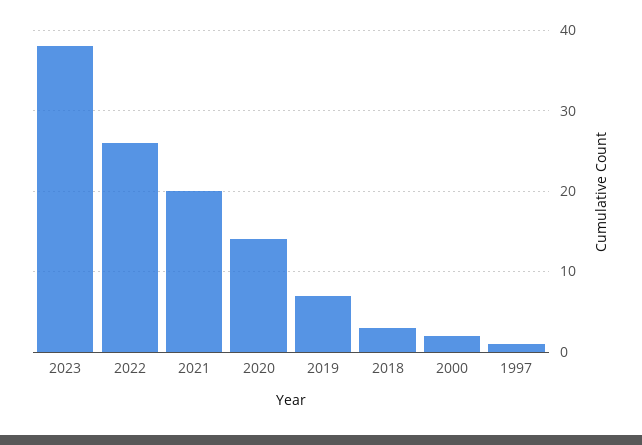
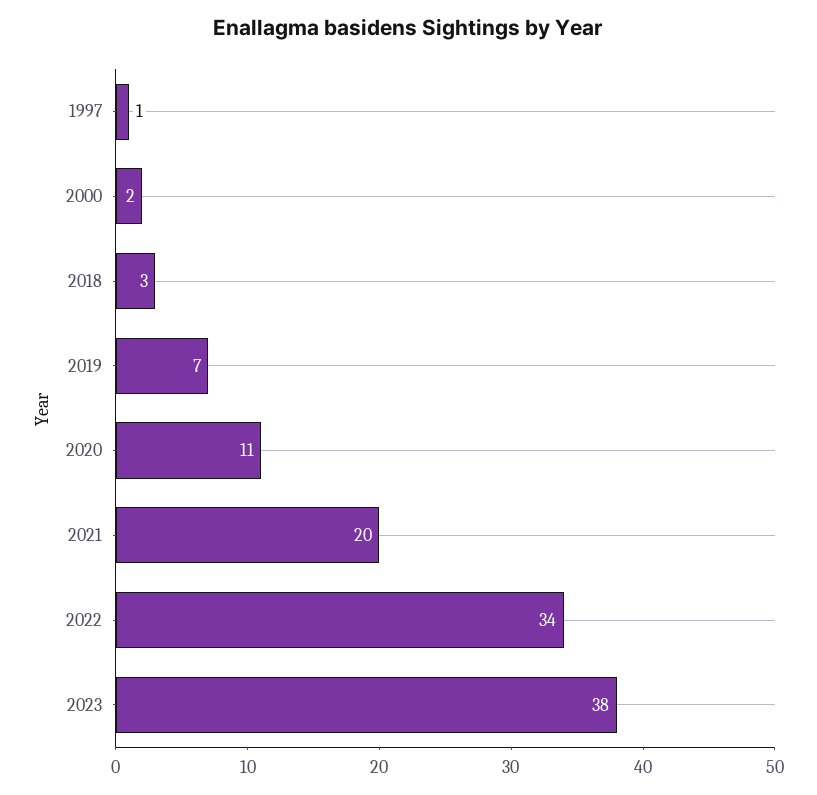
2022: 26 -> 34
2020: 14 -> 11

